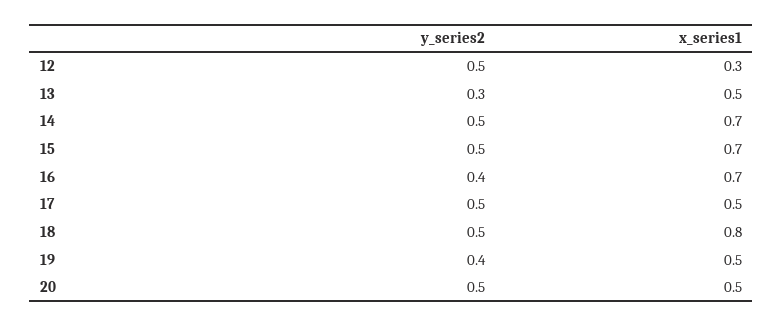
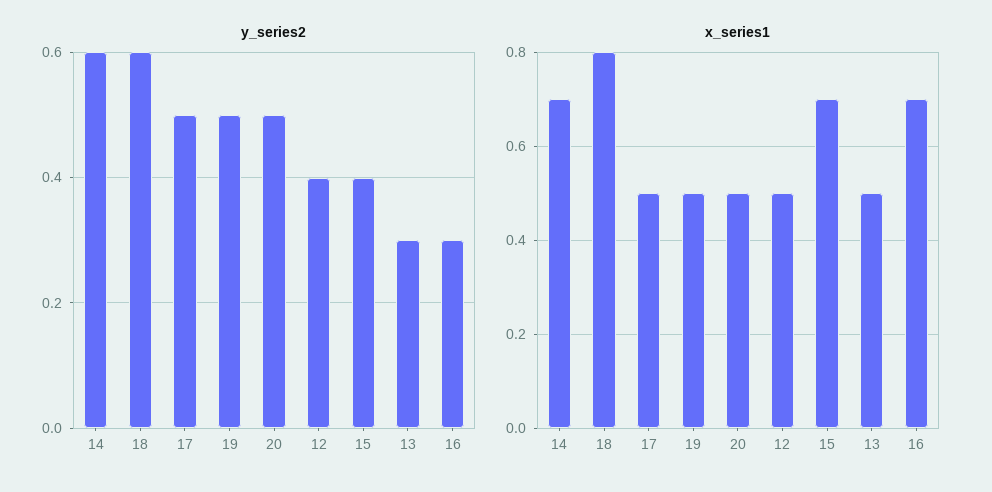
y_series2, 12: 0.5 -> 0.4
x_series1, 12: 0.3 -> 0.5
y_series2, 14: 0.5 -> 0.6
y_series2, 15: 0.5 -> 0.4
y_series2, 16: 0.4 -> 0.3
y_series2, 18: 0.5 -> 0.6
y_series2, 19: 0.4 -> 0.5

